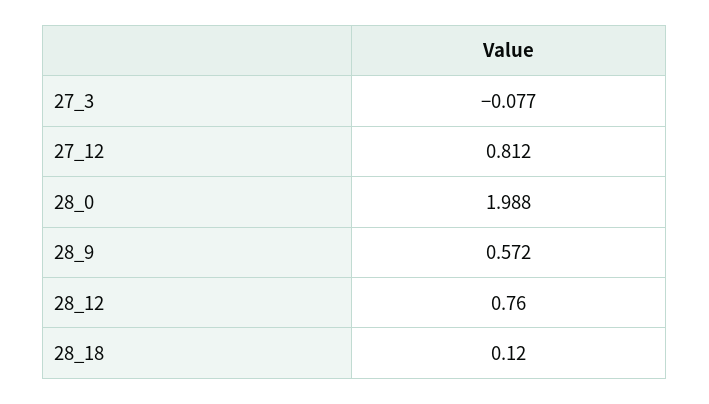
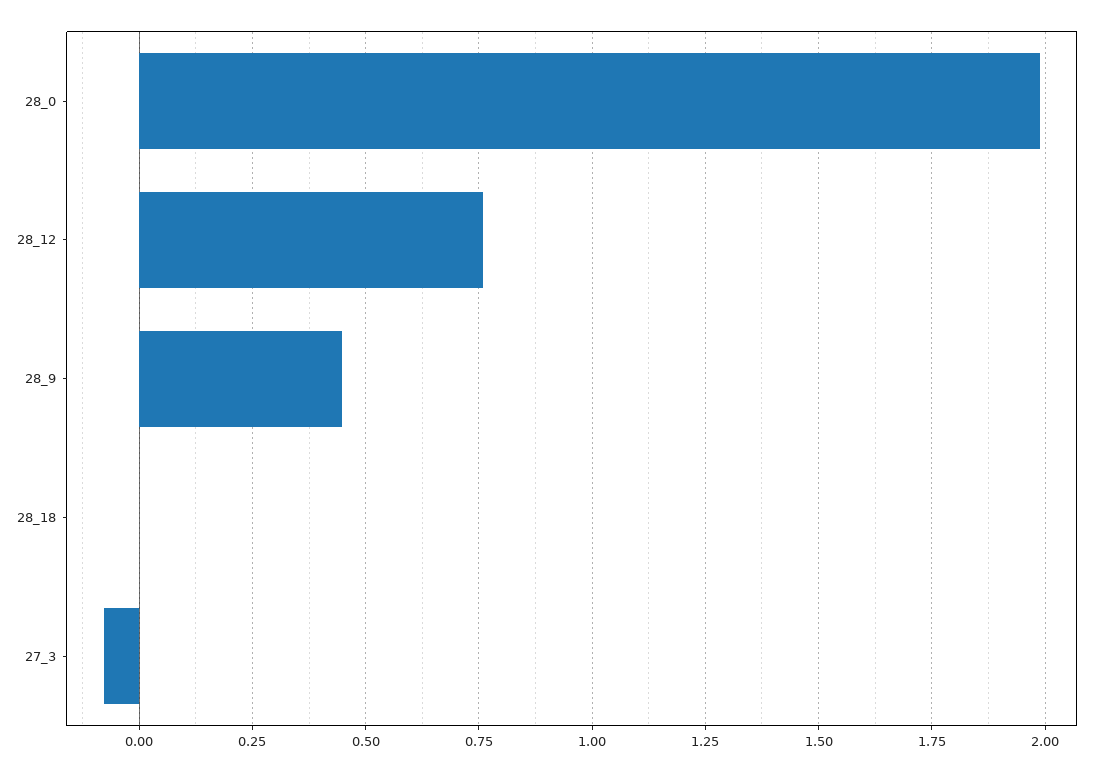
27_12: 0.812 -> none
28_9: 0.572 -> 0.45
28_18: 0.12 -> 0

